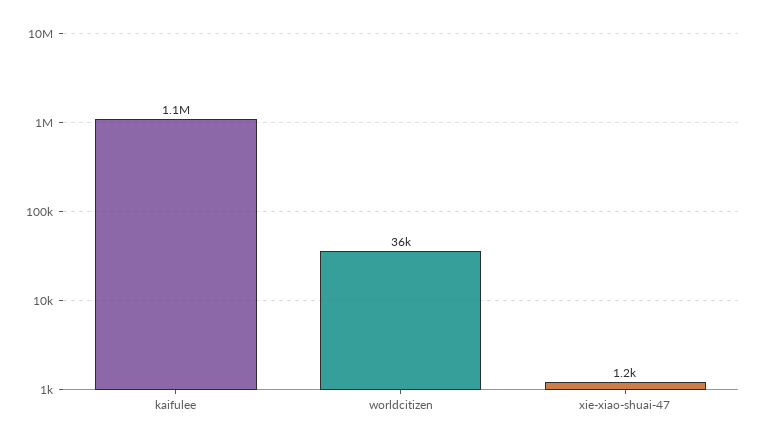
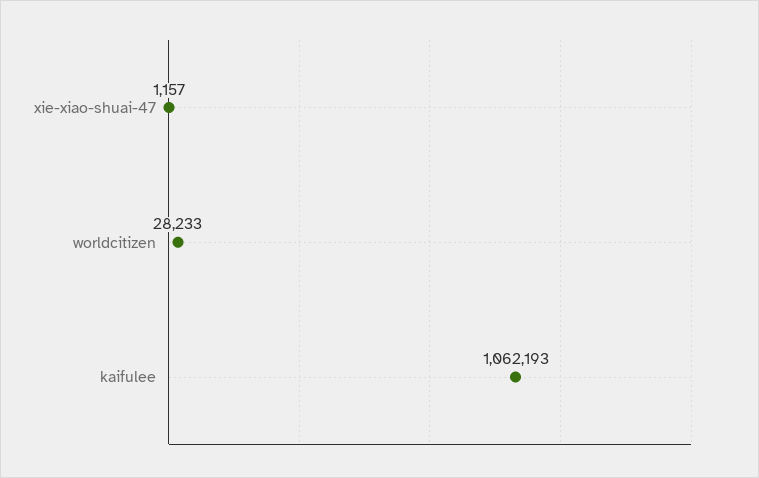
worldcitizen: 36000 -> 28233

